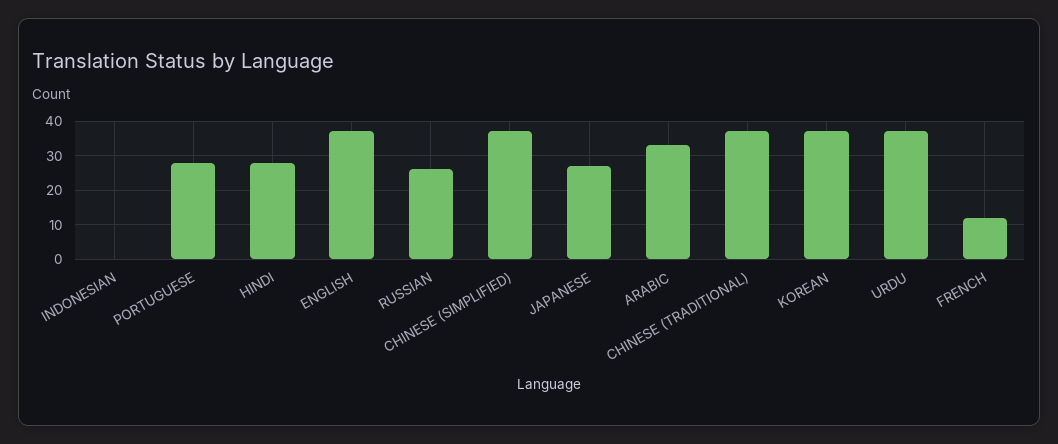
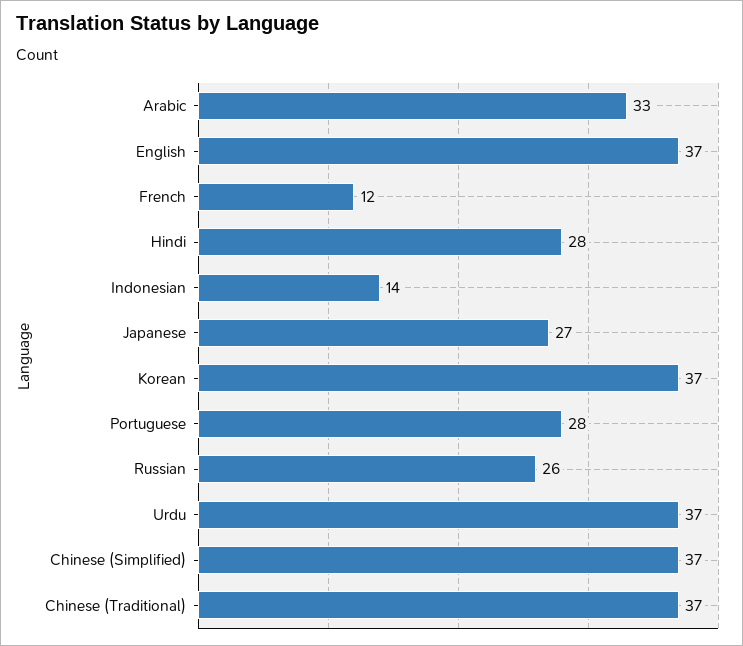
INDONESIAN: 0 -> 14

